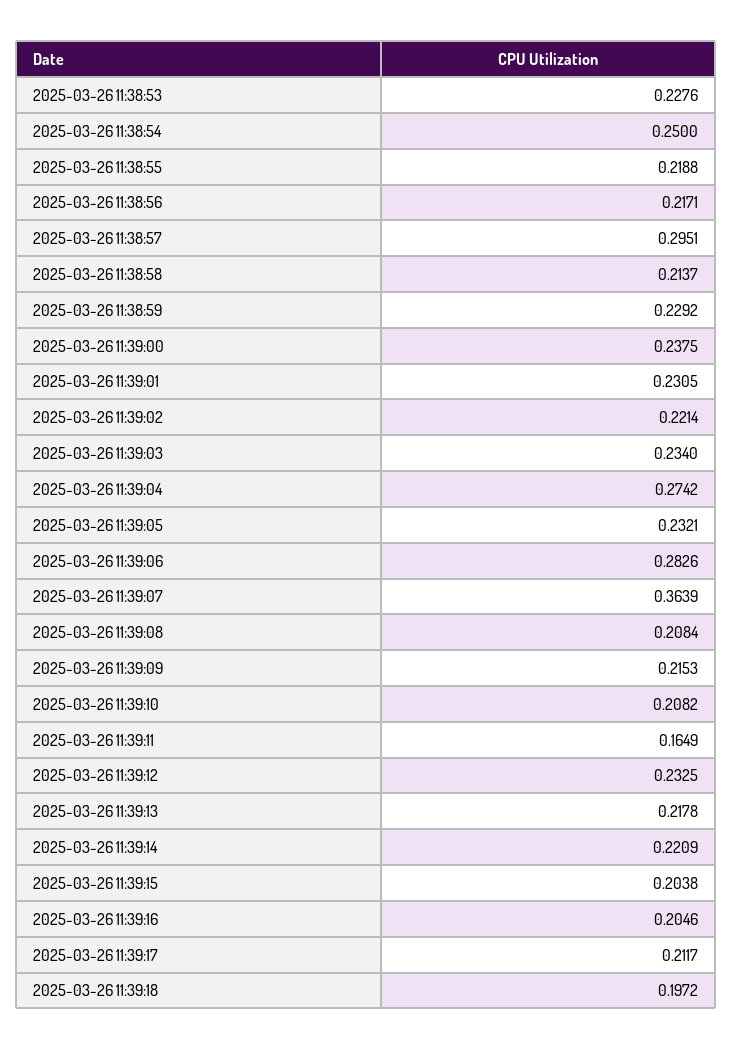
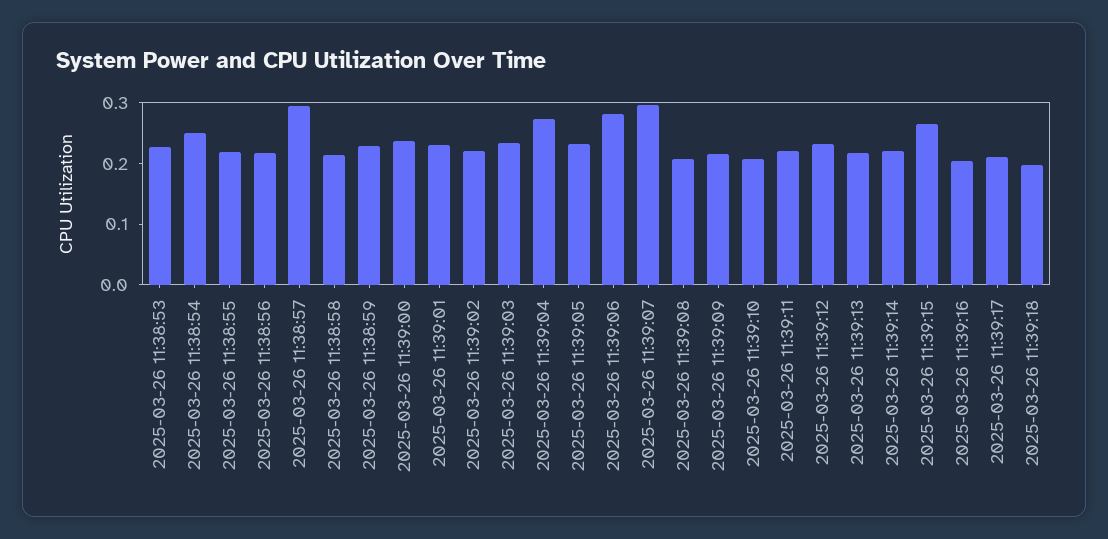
2025-03-26 11:39:07: 0.3639 -> 0.3
2025-03-26 11:39:11: 0.1649 -> 0.22
2025-03-26 11:39:15: 0.2038 -> 0.26

